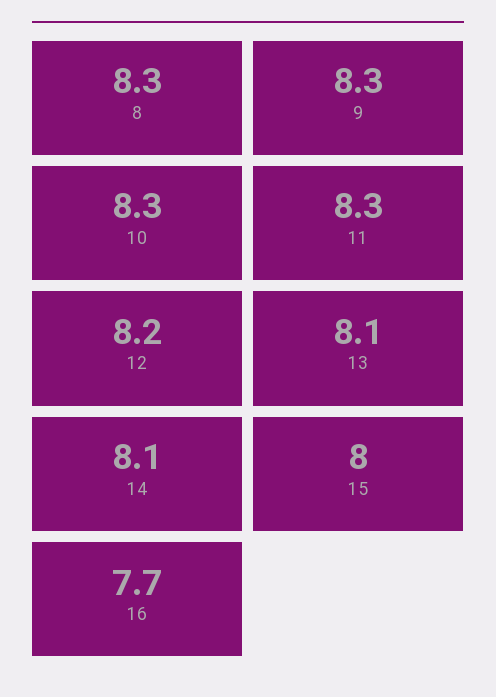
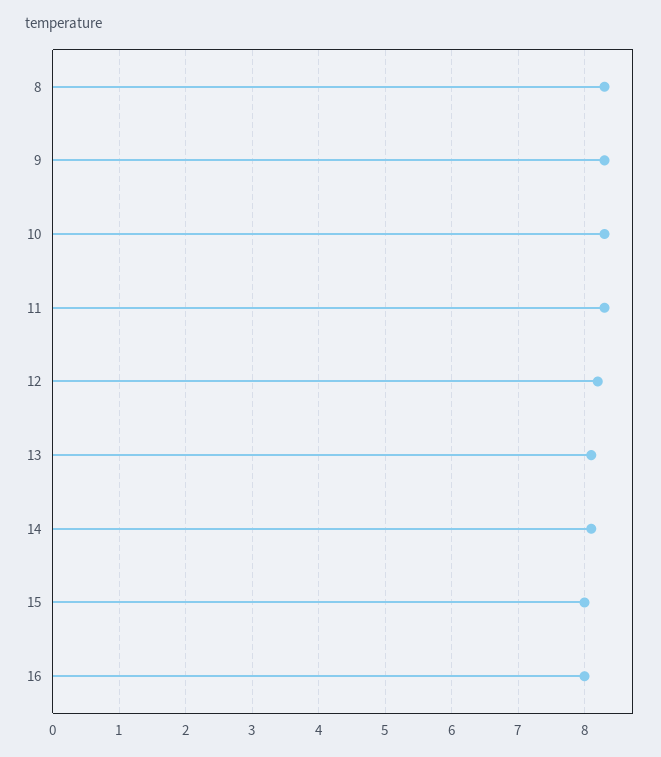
16: 7.7 -> 8

